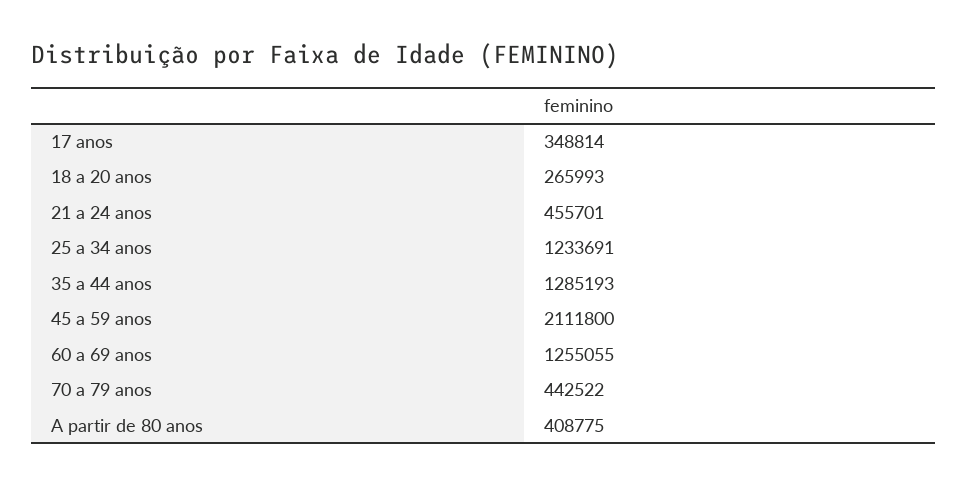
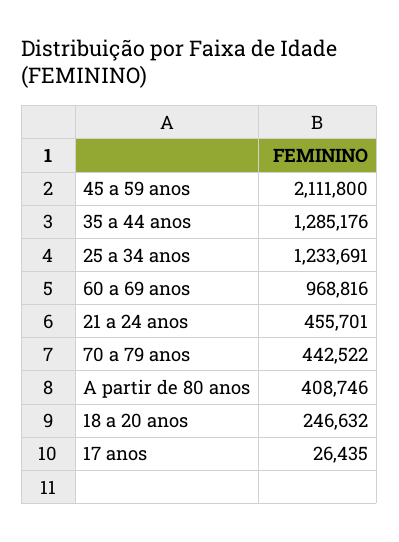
17 anos: 348814 -> 26435
18 a 20 anos: 265993 -> 246632
35 a 44 anos: 1285193 -> 1285176
60 a 69 anos: 1255055 -> 968816
A partir de 80 anos: 408775 -> 408746

